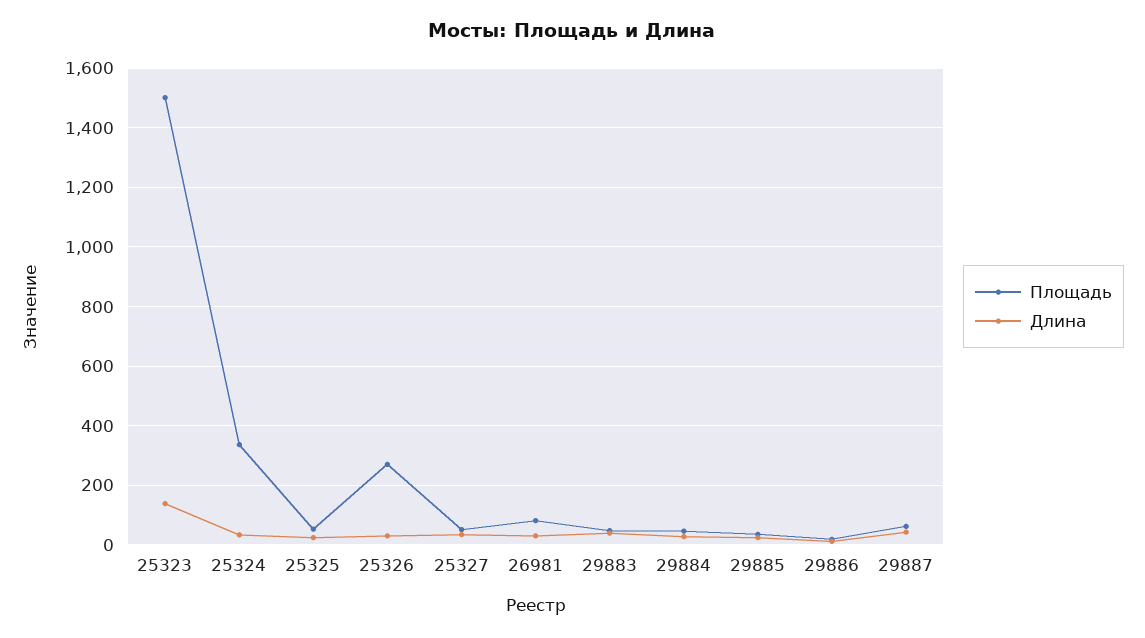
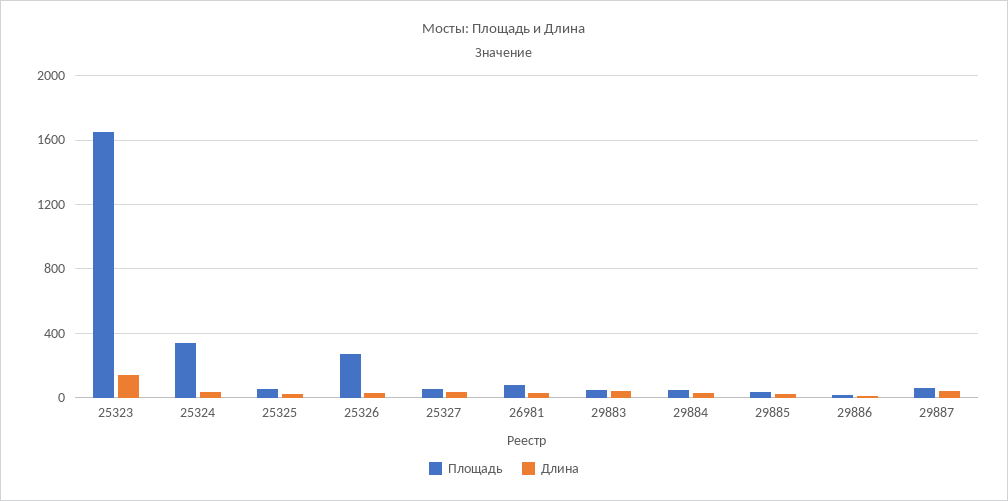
Площадь, 25323: 1500 -> 1650

